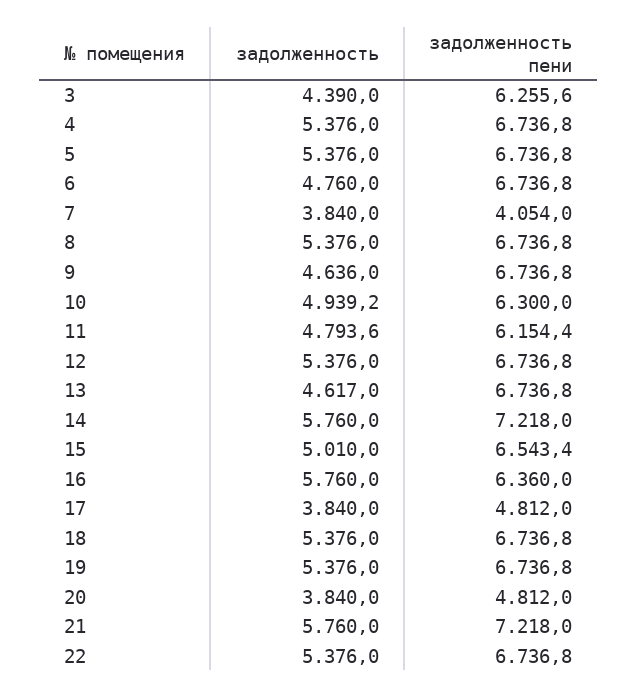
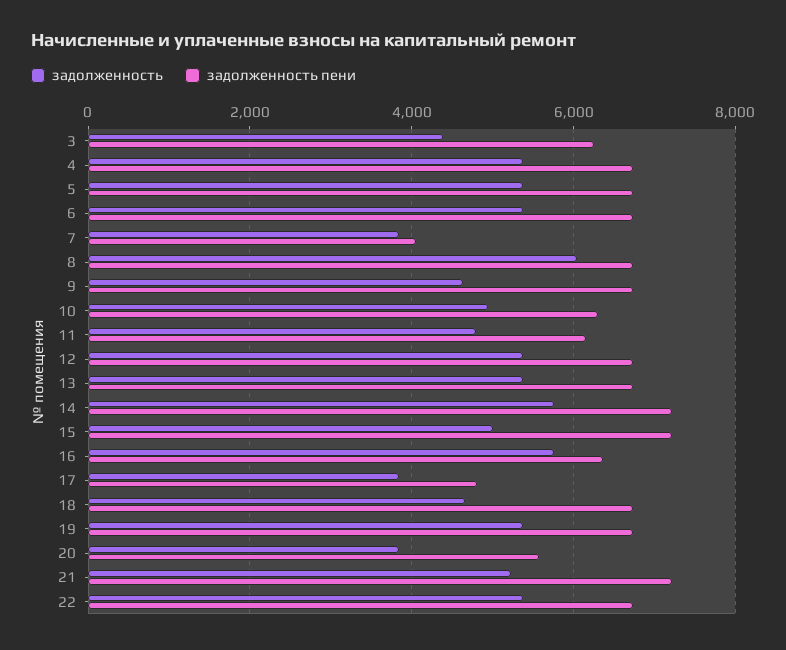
задолженность, 6: 4760 -> 5400
задолженность, 8: 5376 -> 6000
задолженность, 13: 4617 -> 5400
задолженность пени, 15: 6543.4 -> 7200
задолженность, 18: 5376 -> 4600
задолженность пени, 20: 4812 -> 5600
задолженность, 21: 5760 -> 5200

